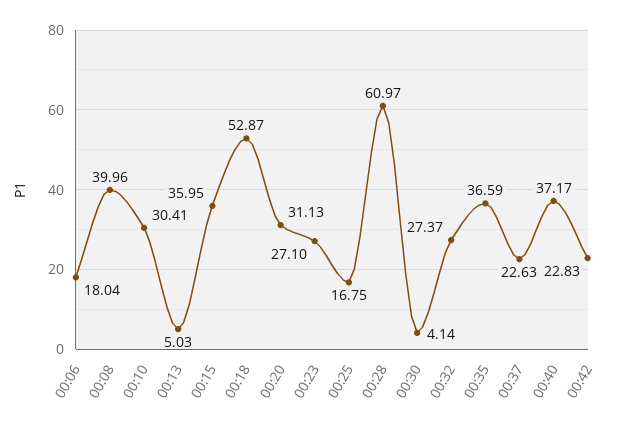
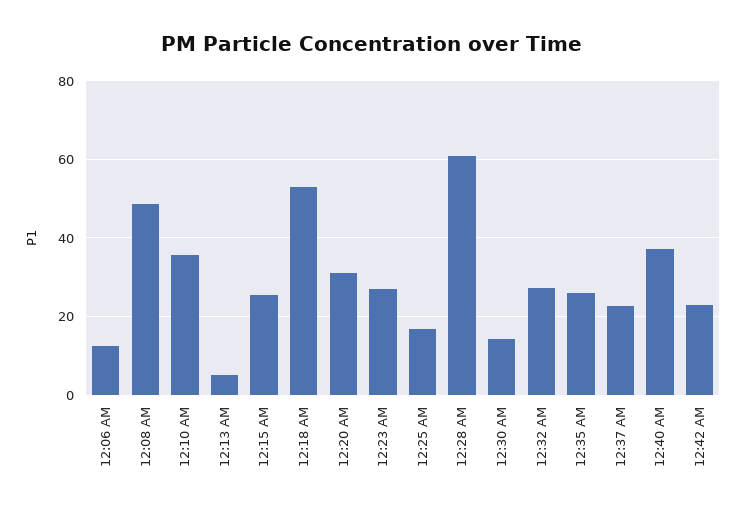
00:06: 18.04 -> 12
00:08: 39.96 -> 48
00:10: 30.41 -> 36
00:15: 35.95 -> 26
00:30: 4.14 -> 14
00:35: 36.59 -> 26

